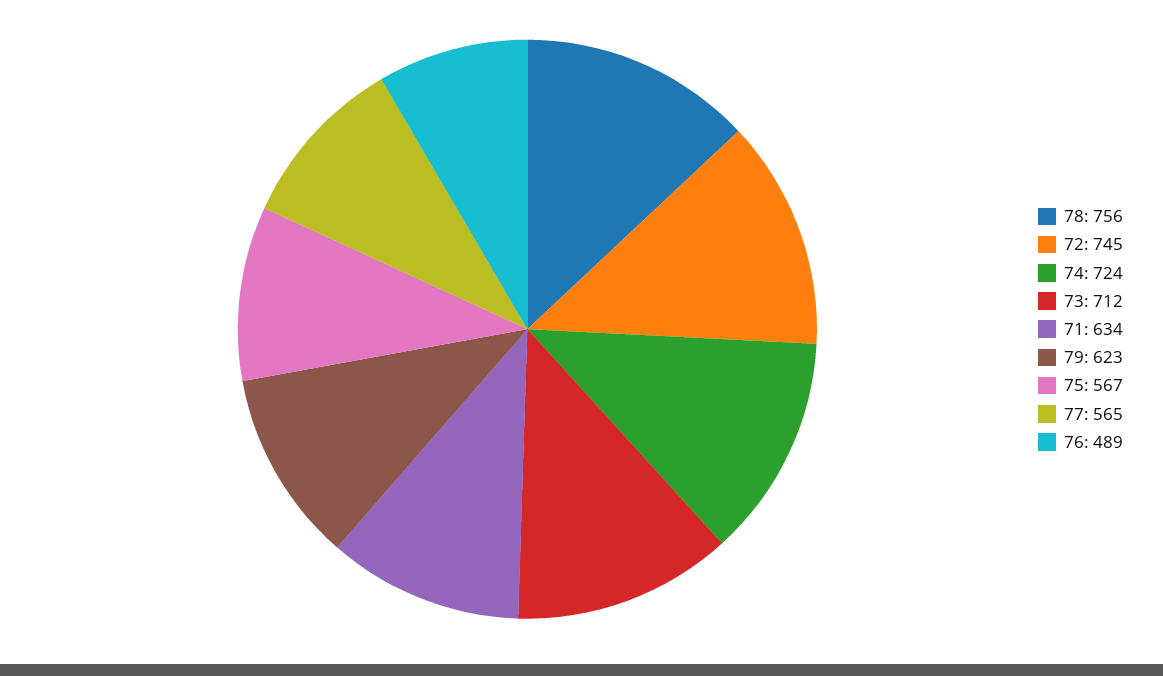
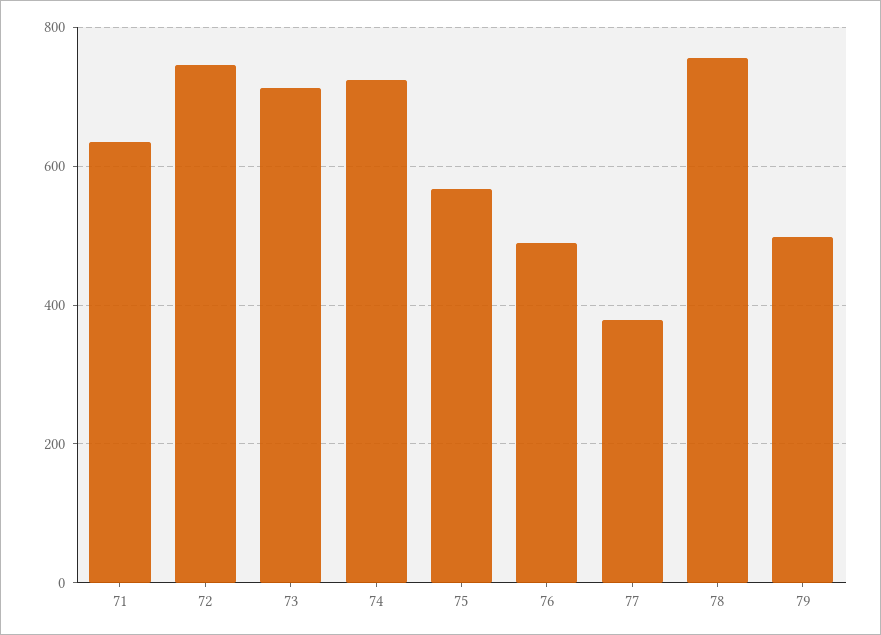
79: 623 -> 500
77: 565 -> 380

